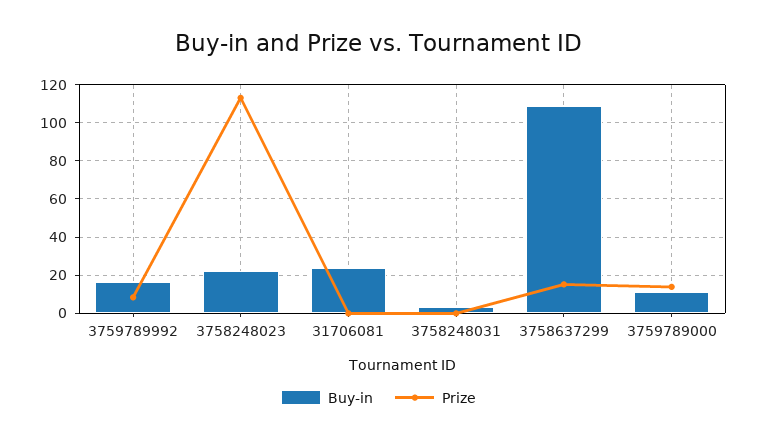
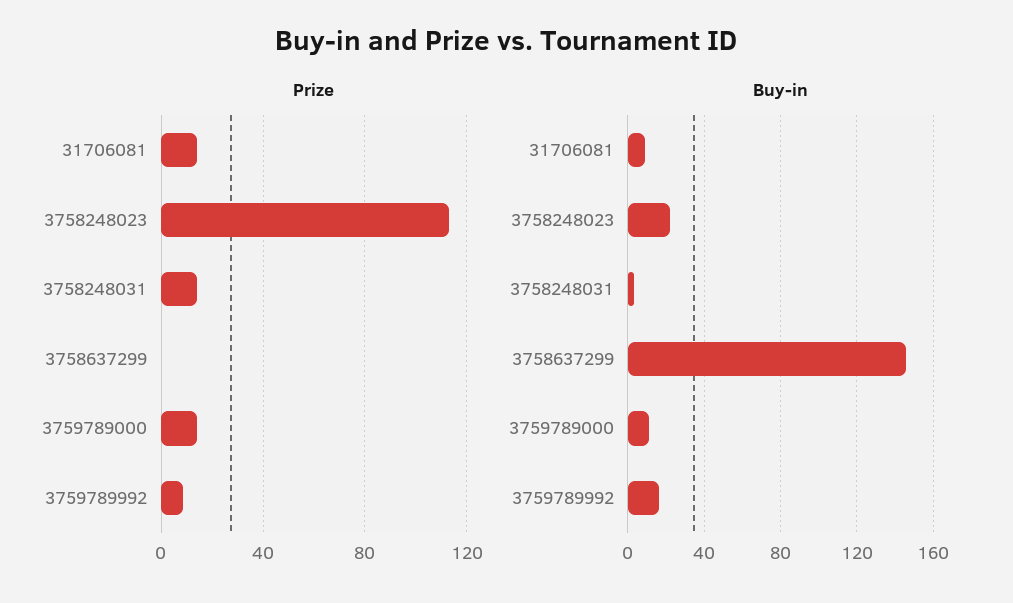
Buy-in, 31706081: 25 -> 10
Prize, 31706081: 0 -> 15
Prize, 3758248031: 0 -> 15
Buy-in, 3758637299: 110 -> 145
Prize, 3758637299: 15 -> 0

